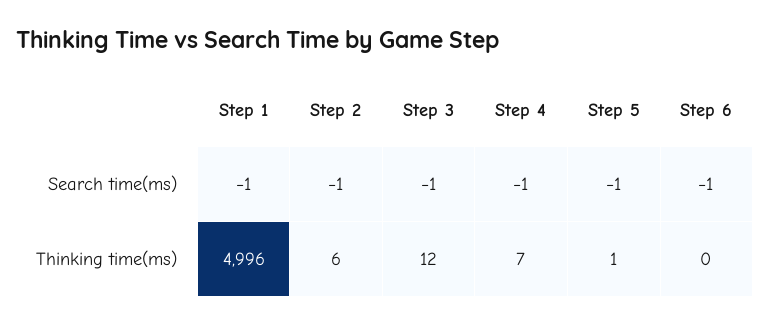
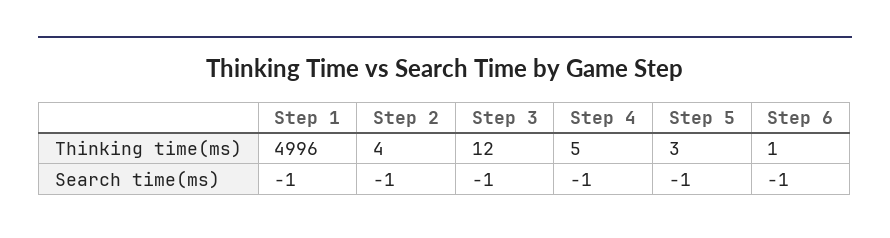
Step 2, Thinking time(ms): 6 -> 4
Step 4, Thinking time(ms): 7 -> 5
Step 5, Thinking time(ms): 1 -> 3
Step 6, Thinking time(ms): 0 -> 1

